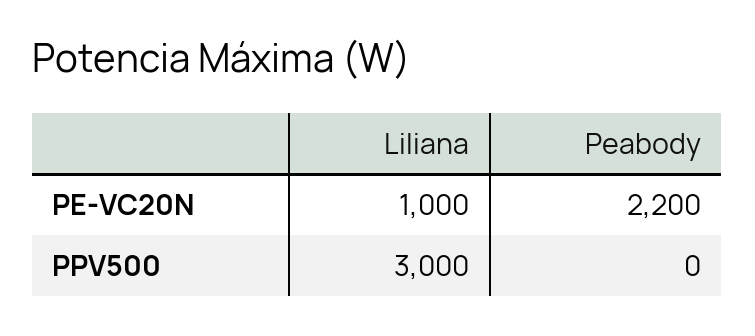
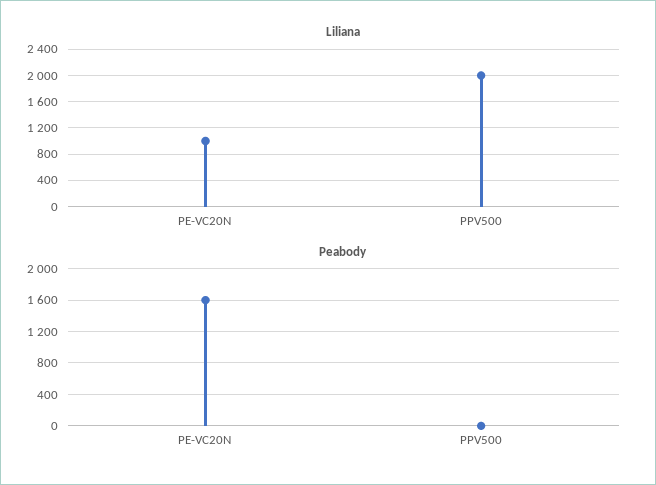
Peabody, PE-VC20N: 2200 -> 1600
Liliana, PPV500: 3000 -> 2000

